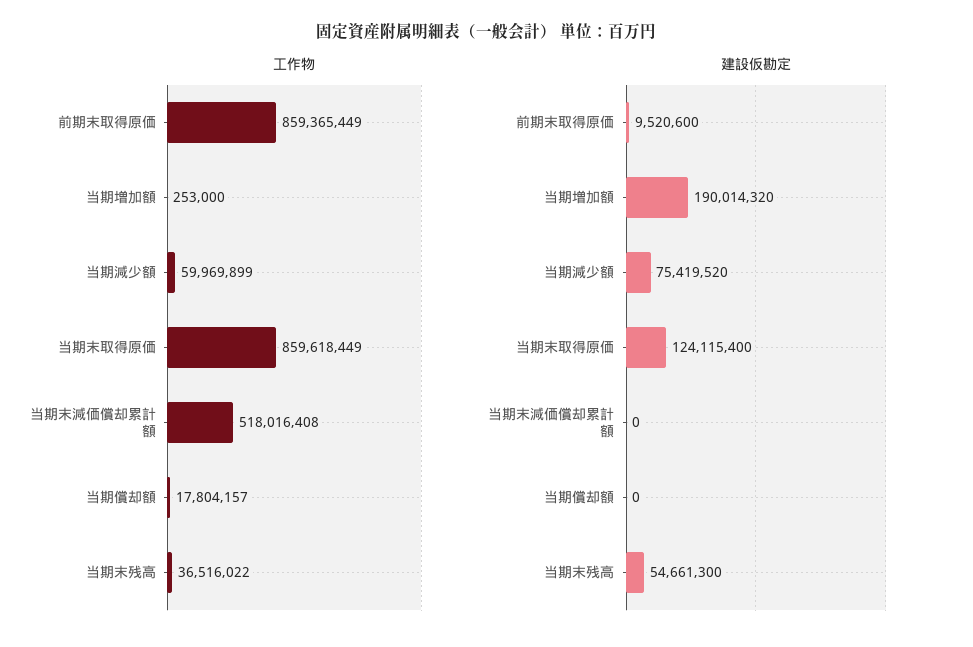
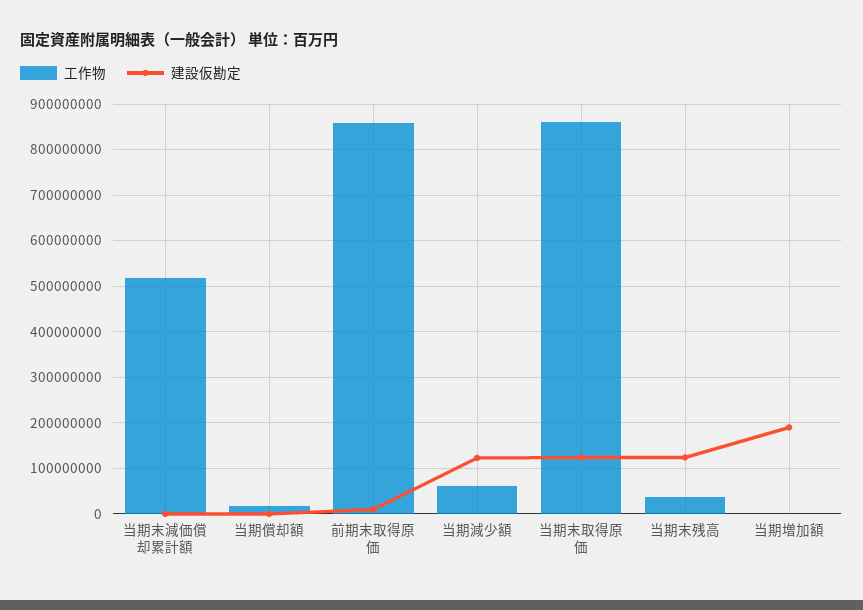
建設仮勘定, 当期減少額: 75419520 -> 120000000
建設仮勘定, 当期末残高: 54661300 -> 120000000

